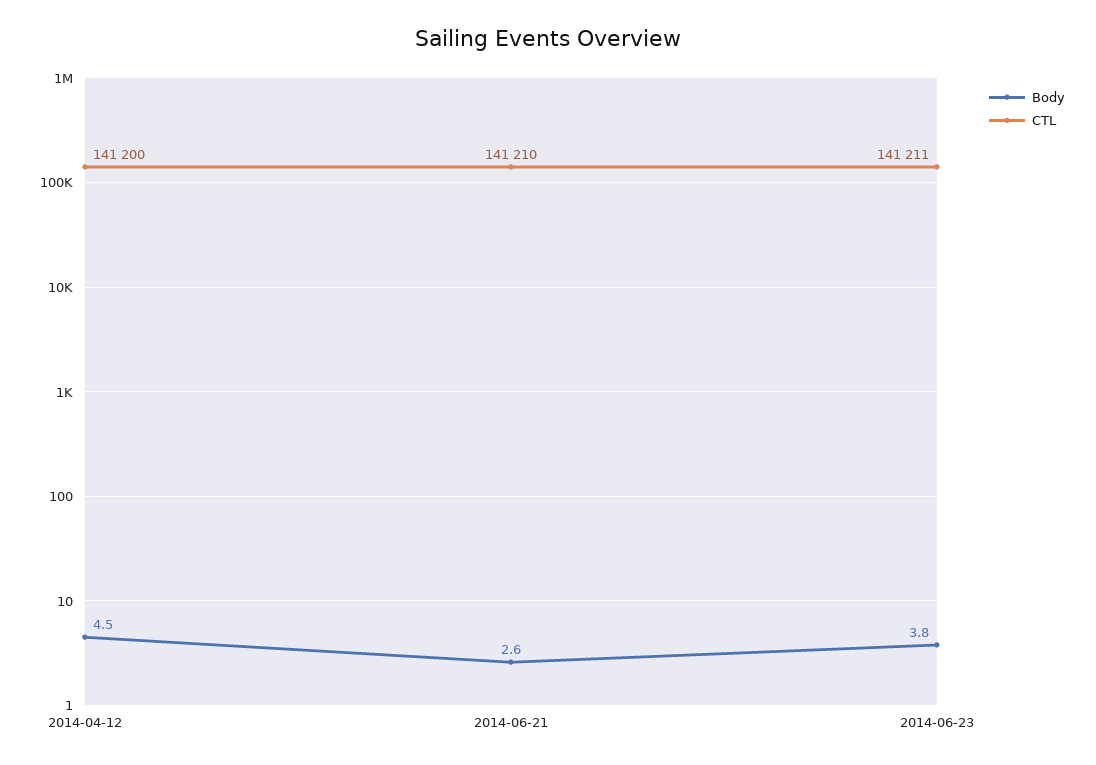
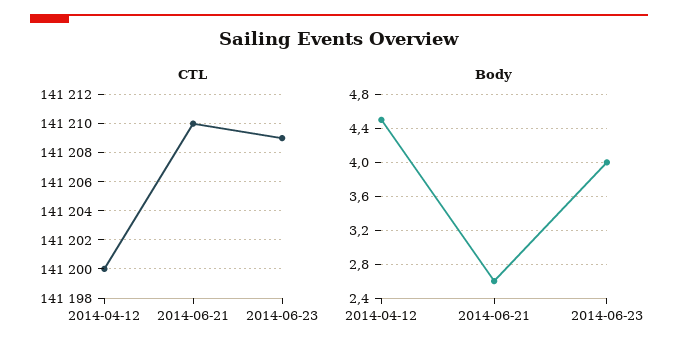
Body, 2014-06-23: 3.8 -> 4
CTL, 2014-06-23: 141211 -> 141209

